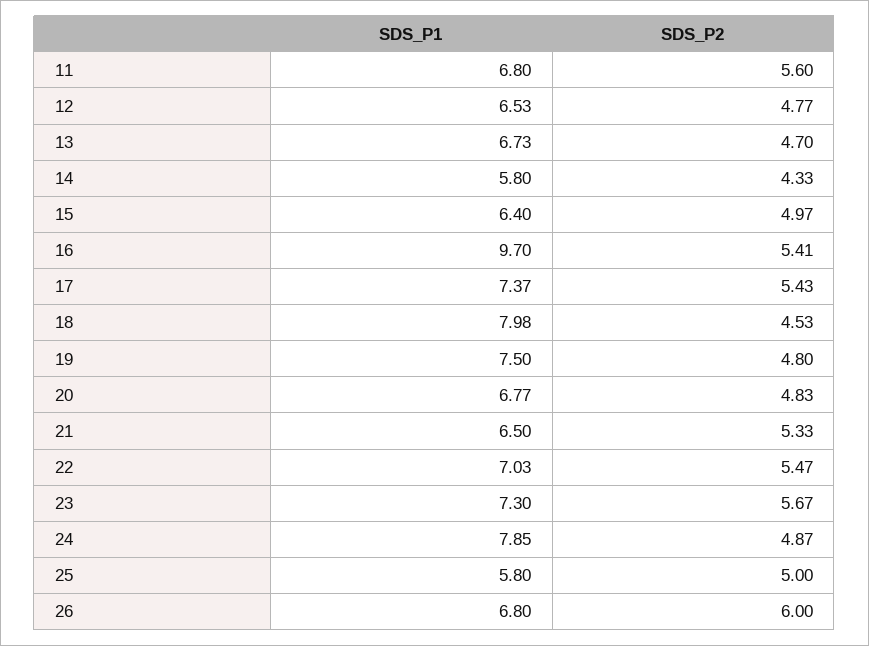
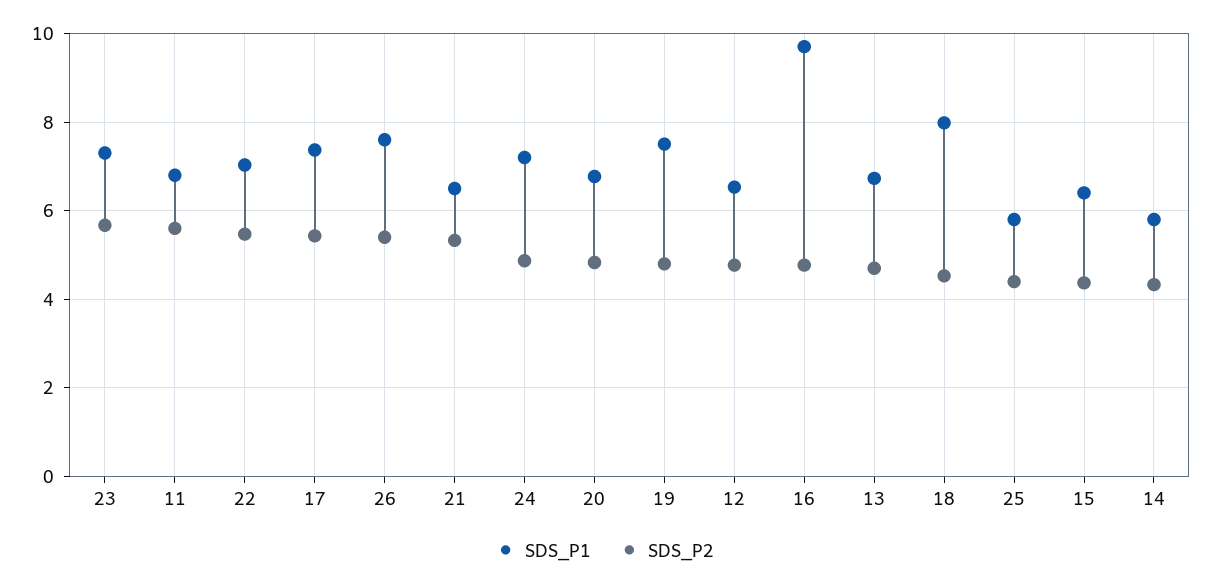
SDS_P2, 15: 4.97 -> 4.4
SDS_P2, 16: 5.41 -> 4.8
SDS_P1, 24: 7.85 -> 7.2
SDS_P2, 25: 5 -> 4.4
SDS_P1, 26: 6.8 -> 7.6
SDS_P2, 26: 6 -> 5.4

